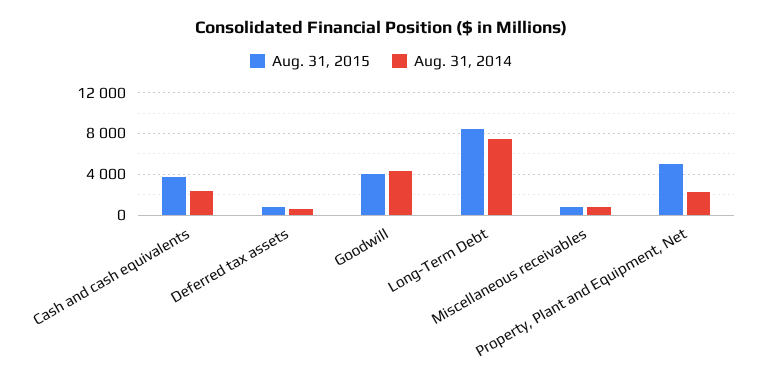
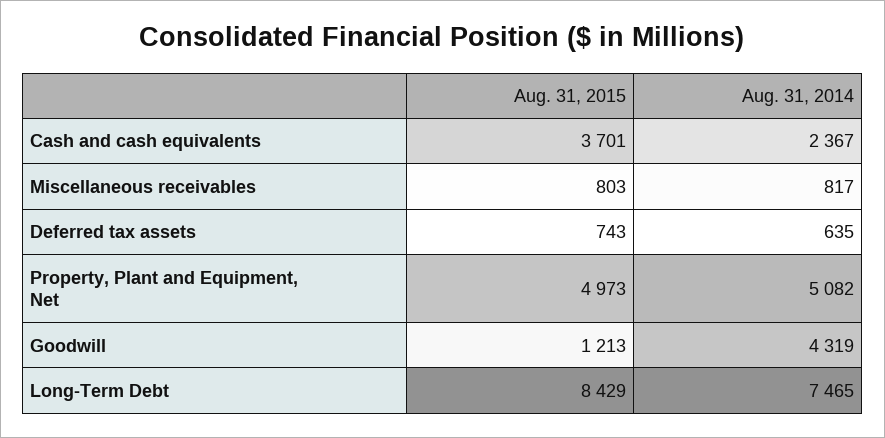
Aug. 31, 2015, Goodwill: 4000 -> 1213
Aug. 31, 2014, Property, Plant and Equipment, Net: 2000 -> 5082

